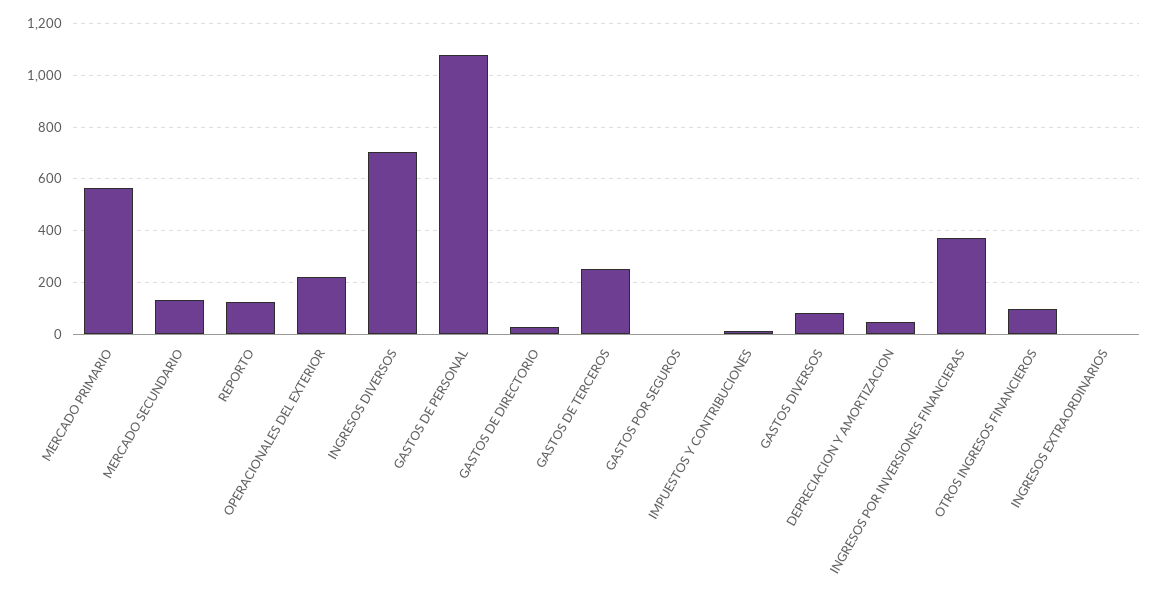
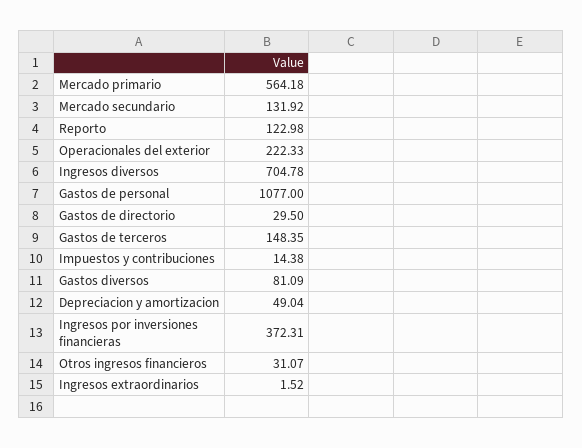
GASTOS DE TERCEROS: 250 -> 148.35
GASTOS POR SEGUROS: 0 -> none
OTROS INGRESOS FINANCIEROS: 100 -> 31.07

